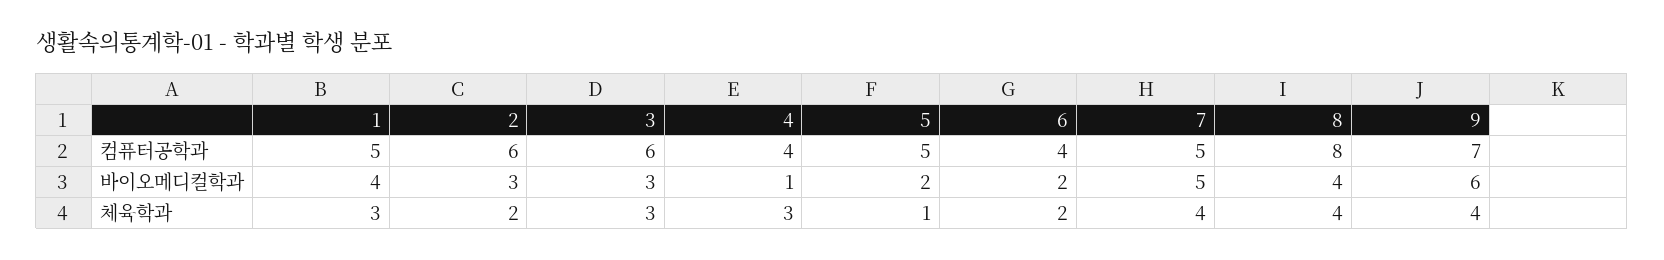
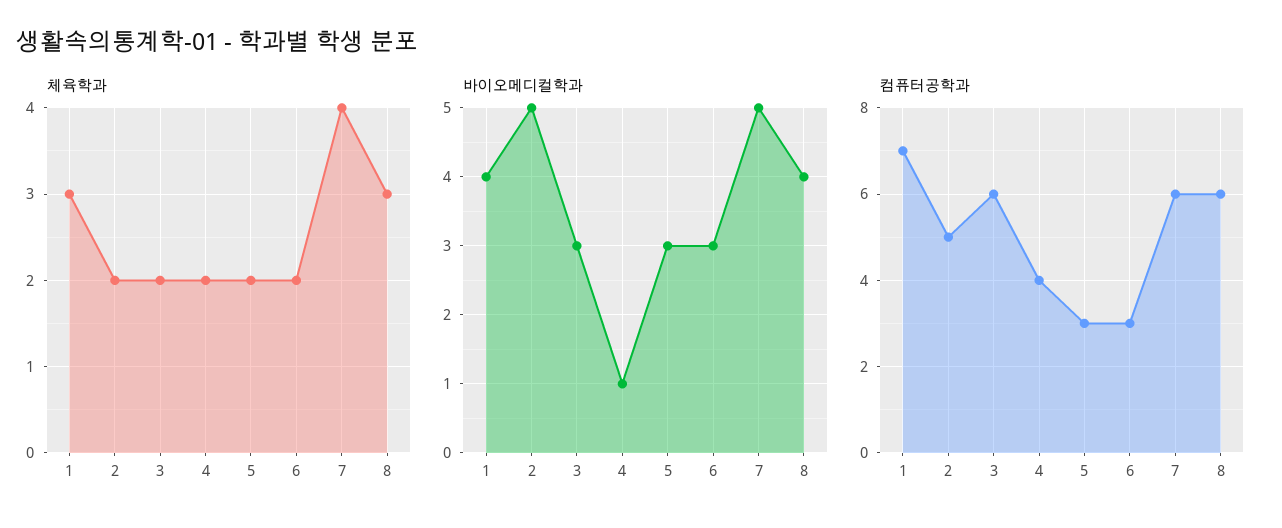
컴퓨터공학과, 1: 5 -> 7
컴퓨터공학과, 2: 6 -> 5
컴퓨터공학과, 5: 5 -> 3
컴퓨터공학과, 6: 4 -> 3
컴퓨터공학과, 7: 5 -> 6
컴퓨터공학과, 8: 8 -> 6
컴퓨터공학과, 9: 7 -> none
바이오메디컬학과, 2: 3 -> 5
바이오메디컬학과, 5: 2 -> 3
바이오메디컬학과, 6: 2 -> 3
바이오메디컬학과, 9: 6 -> none
체육학과, 3: 3 -> 2
체육학과, 4: 3 -> 2
체육학과, 5: 1 -> 2
체육학과, 8: 4 -> 3
체육학과, 9: 4 -> none

